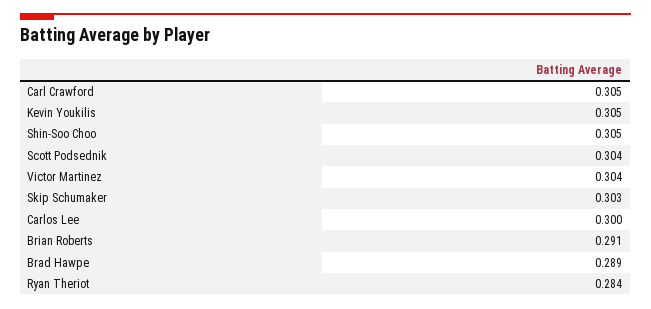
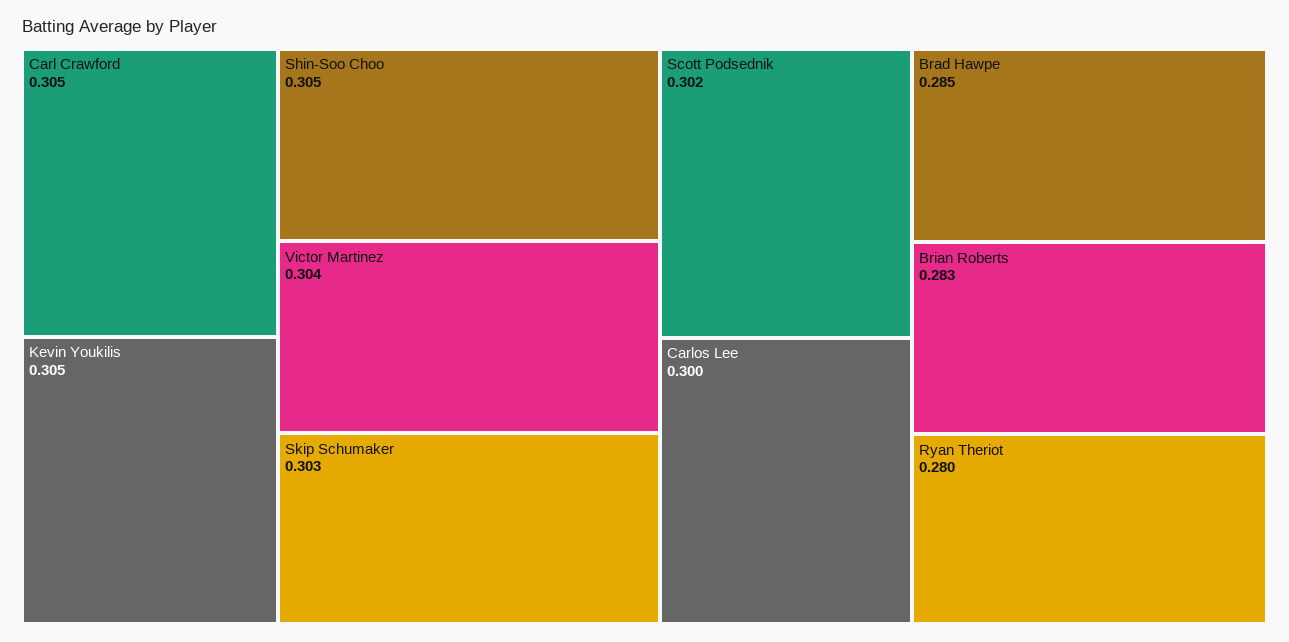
Scott Podsednik: 0.304 -> 0.302
Brian Roberts: 0.291 -> 0.283
Brad Hawpe: 0.289 -> 0.285
Ryan Theriot: 0.284 -> 0.28

